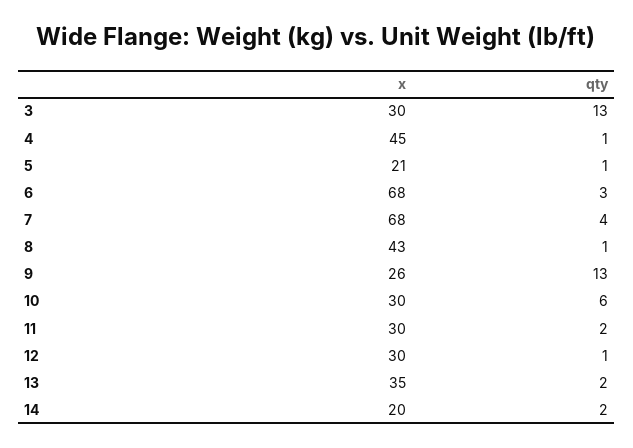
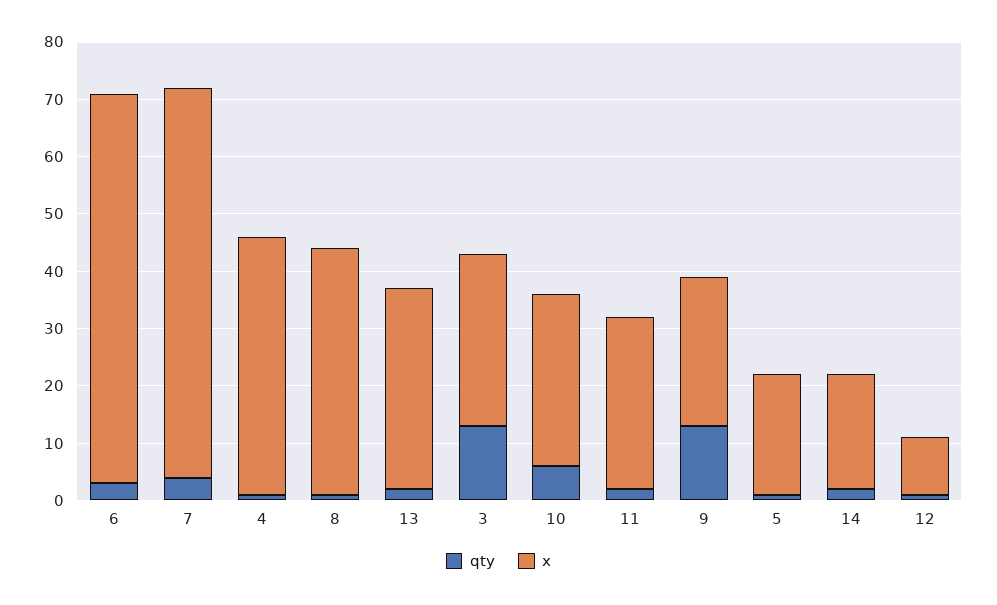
x, 12: 30 -> 10

